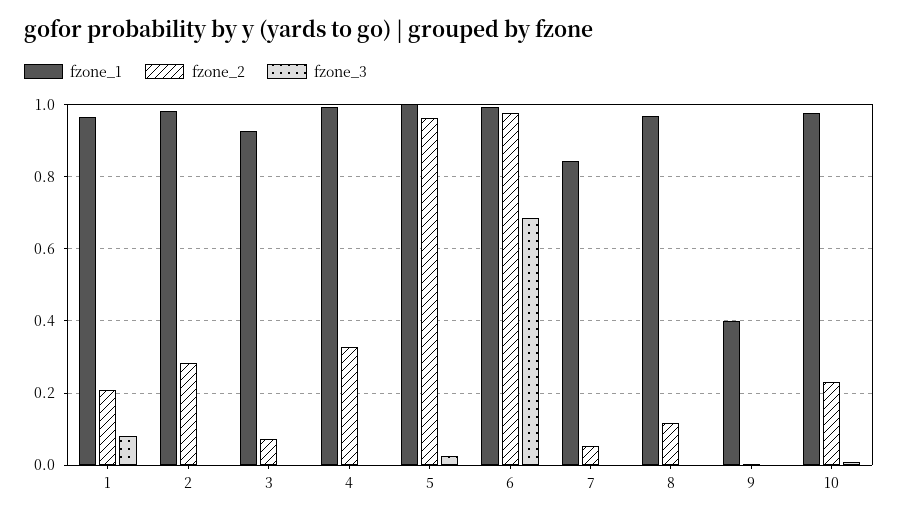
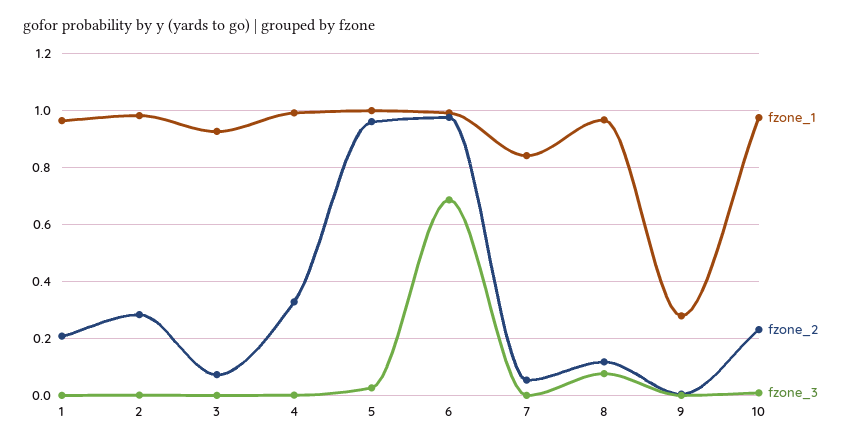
fzone_3, 1: 0.08 -> 0
fzone_3, 8: 0 -> 0.075
fzone_1, 9: 0.4 -> 0.275

